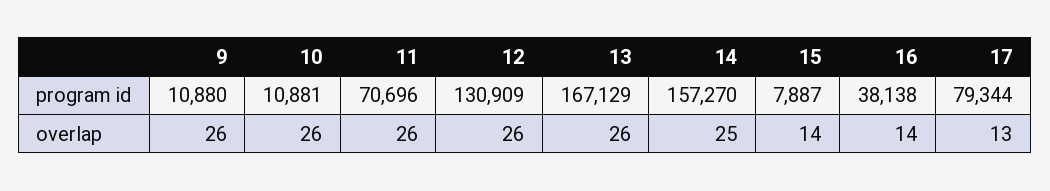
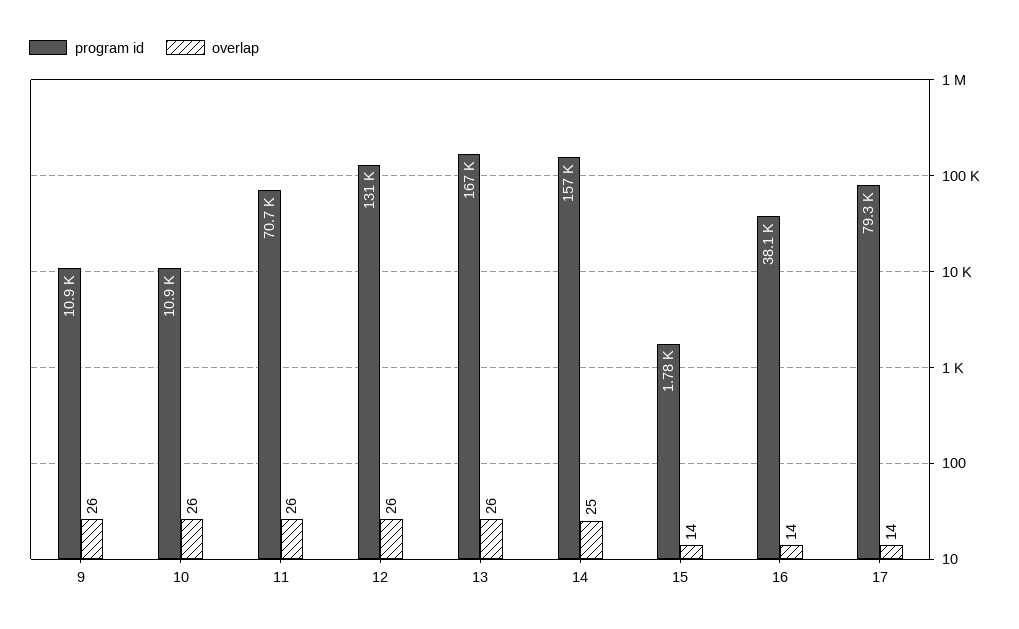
program id, 15: 7887 -> 1780
overlap, 17: 13 -> 14

